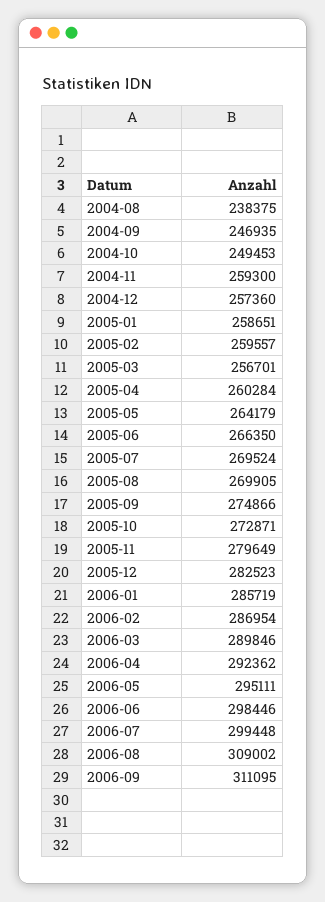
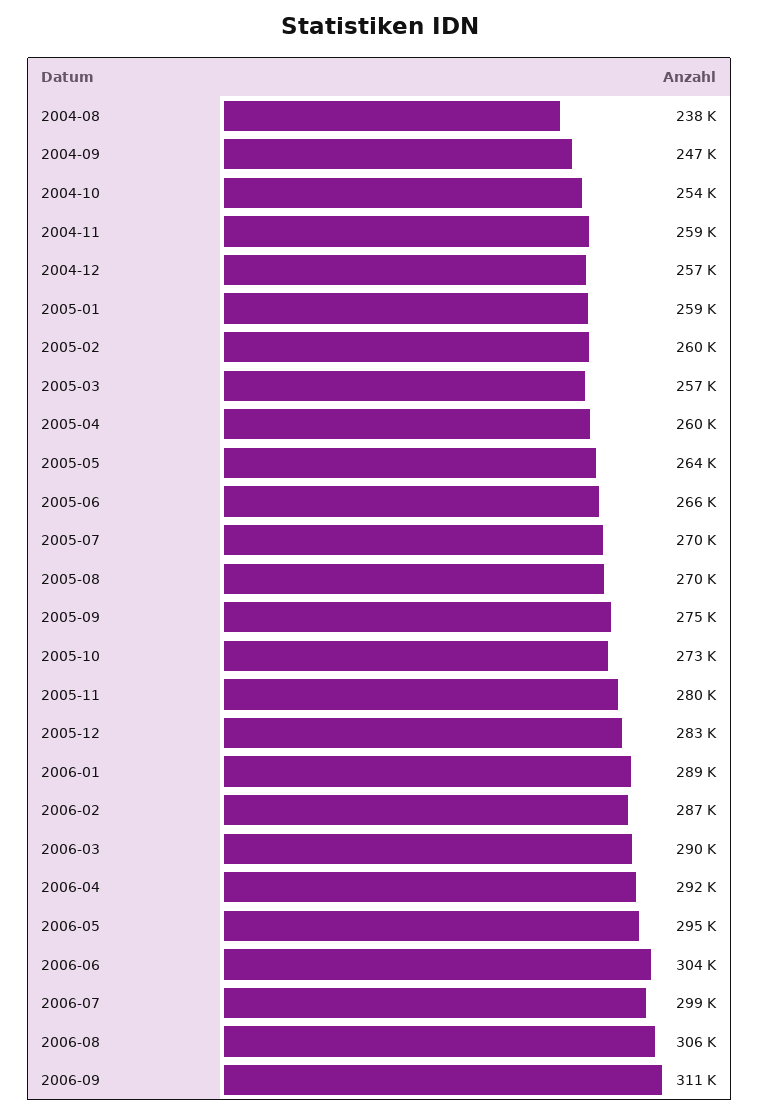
2004-10: 249453 -> 254000
2006-01: 285719 -> 289000
2006-06: 298446 -> 304000
2006-08: 309002 -> 306000

